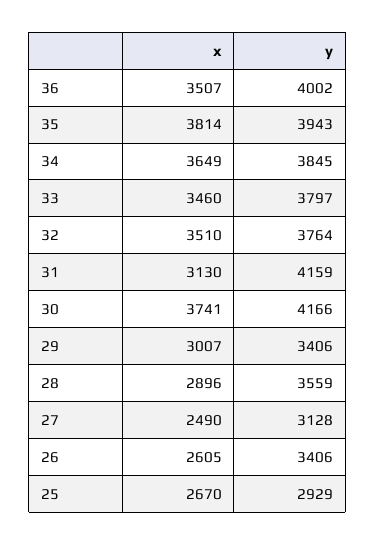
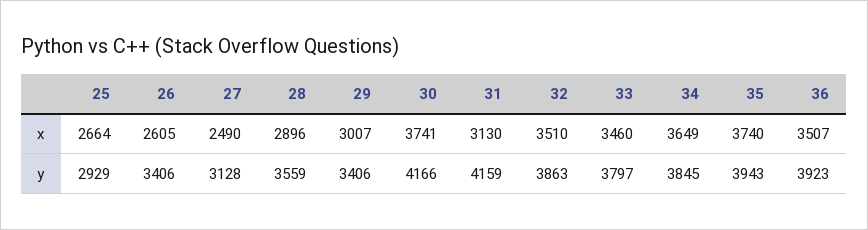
y, 36: 4002 -> 3923
x, 35: 3814 -> 3740
y, 32: 3764 -> 3863
x, 25: 2670 -> 2664

